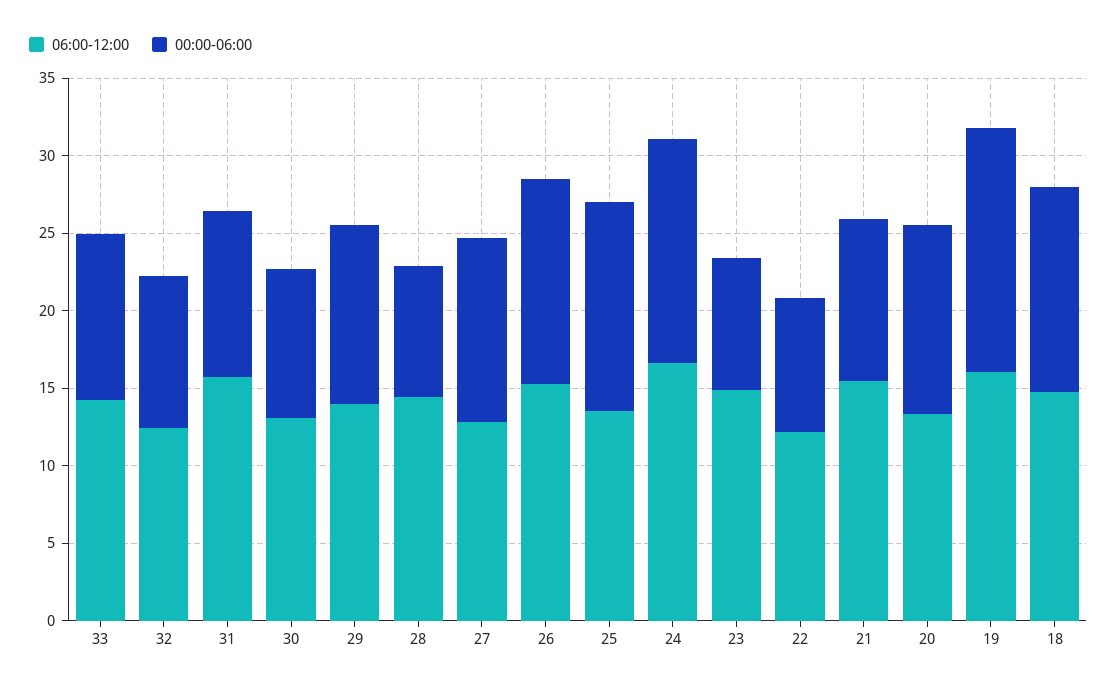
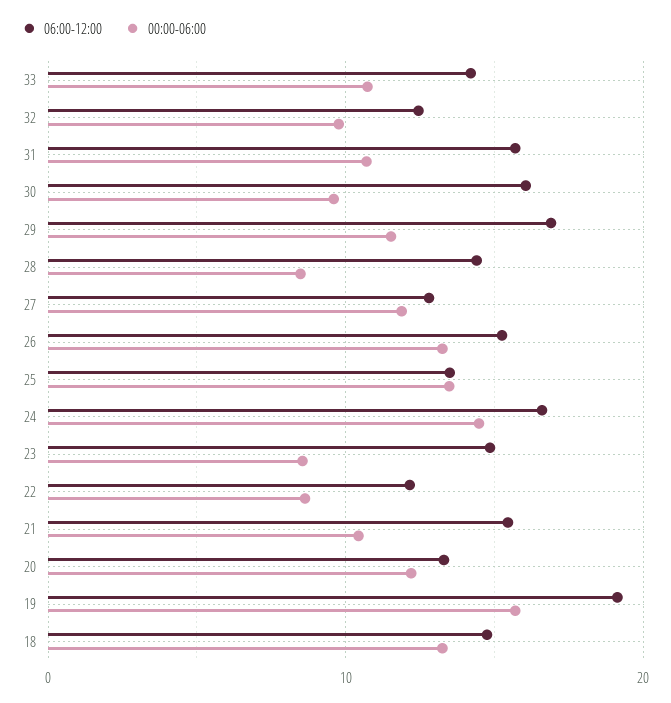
06:00-12:00, 30: 13 -> 16
06:00-12:00, 29: 14 -> 17
06:00-12:00, 19: 16 -> 19

